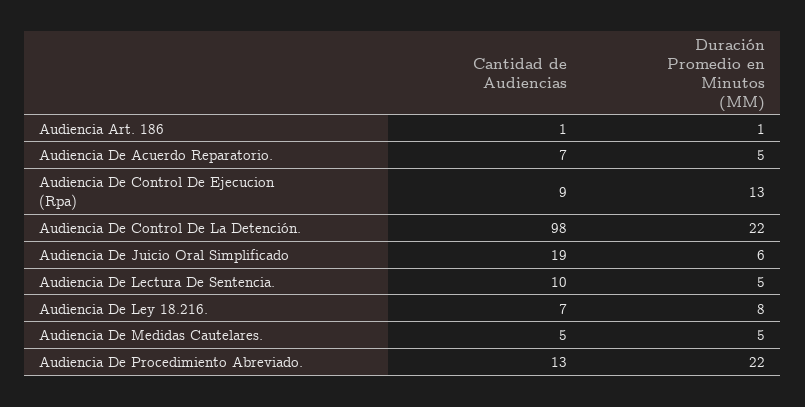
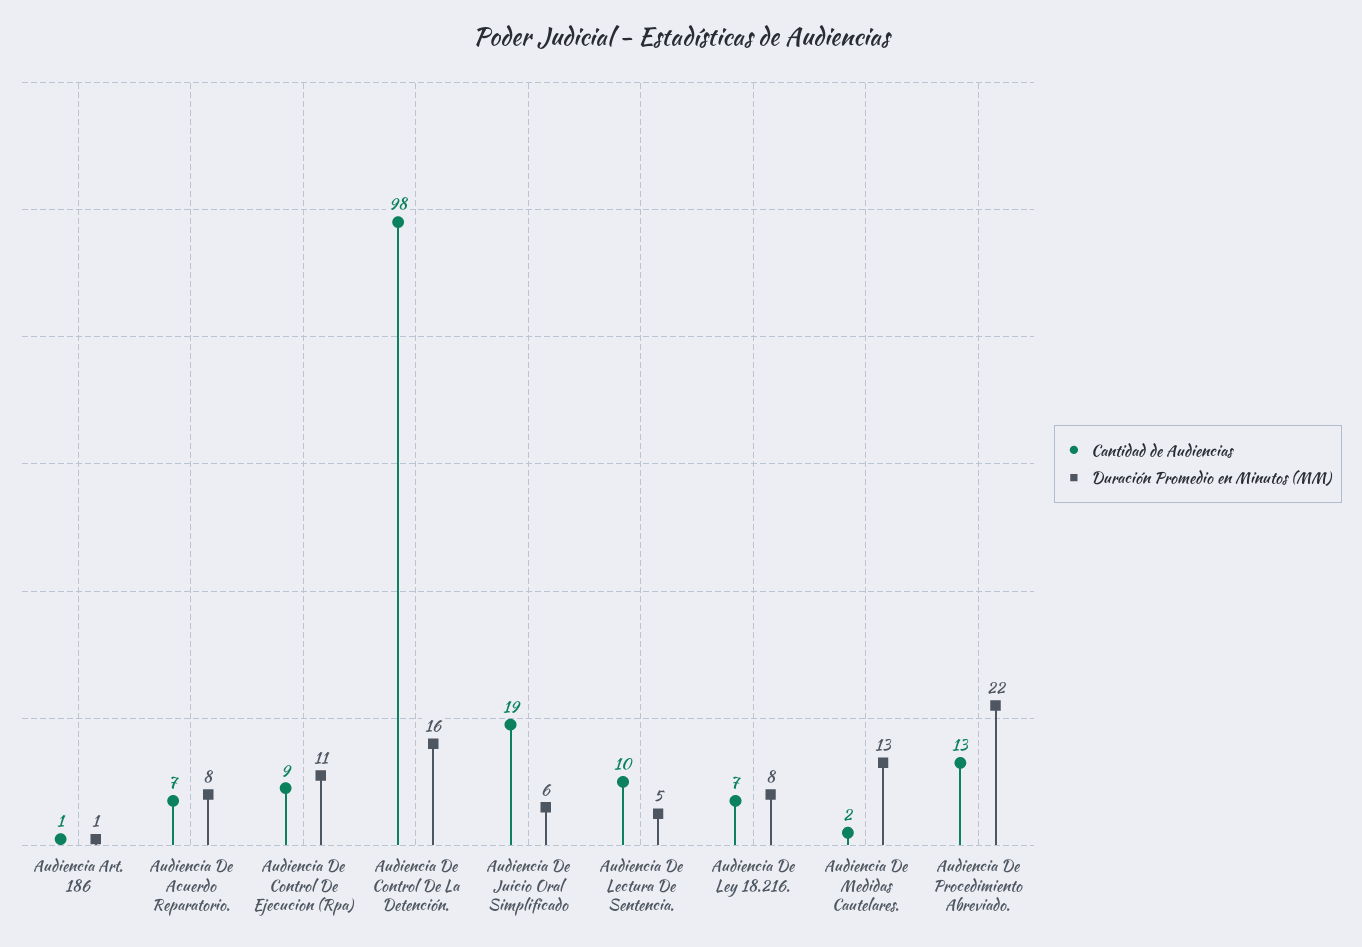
Duración Promedio en Minutos (MM), Audiencia De Acuerdo Reparatorio.: 5 -> 8
Duración Promedio en Minutos (MM), Audiencia De Control De Ejecucion (Rpa): 13 -> 11
Duración Promedio en Minutos (MM), Audiencia De Control De La Detención.: 22 -> 16
Cantidad de Audiencias, Audiencia De Medidas Cautelares.: 5 -> 2
Duración Promedio en Minutos (MM), Audiencia De Medidas Cautelares.: 5 -> 13

